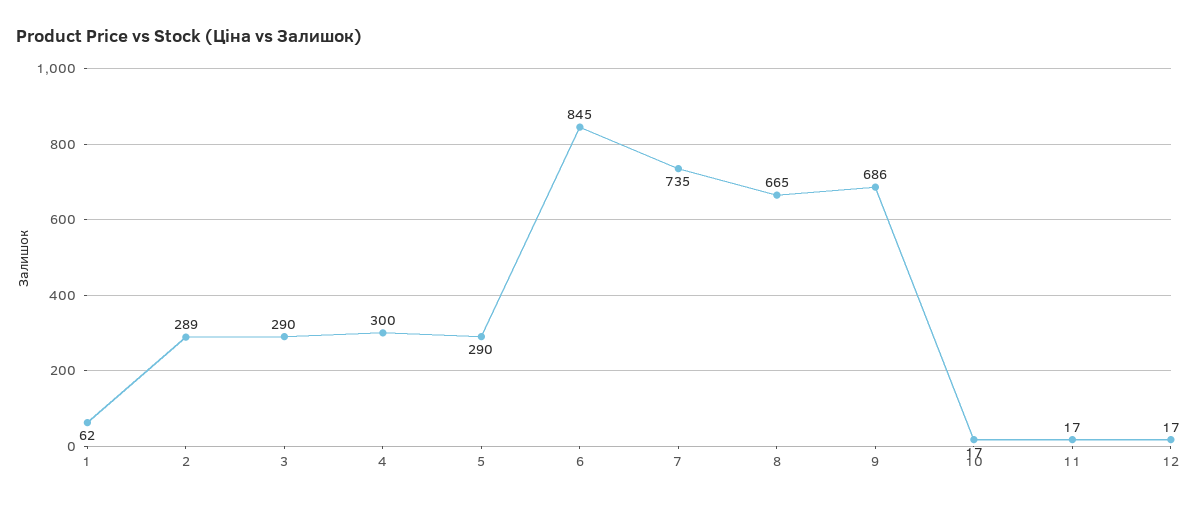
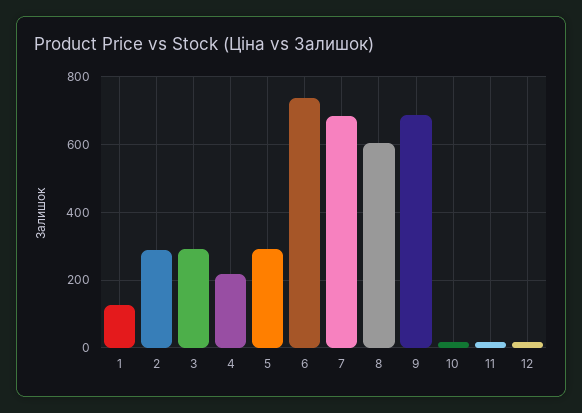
1: 62 -> 120
4: 300 -> 220
6: 845 -> 740
7: 735 -> 680
8: 665 -> 600

